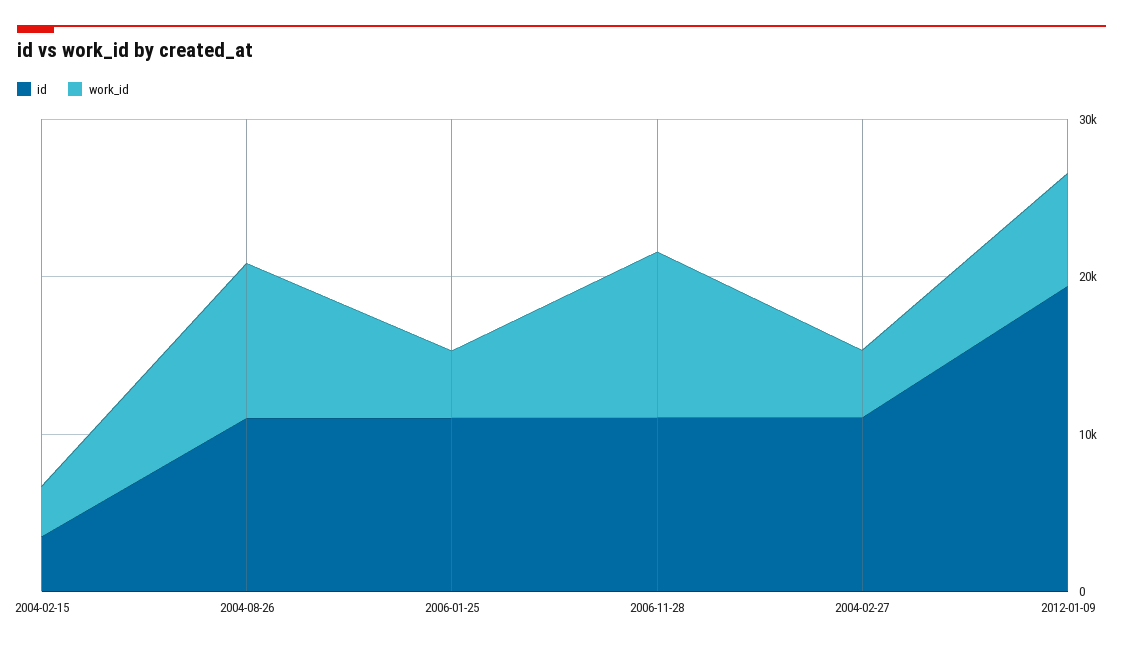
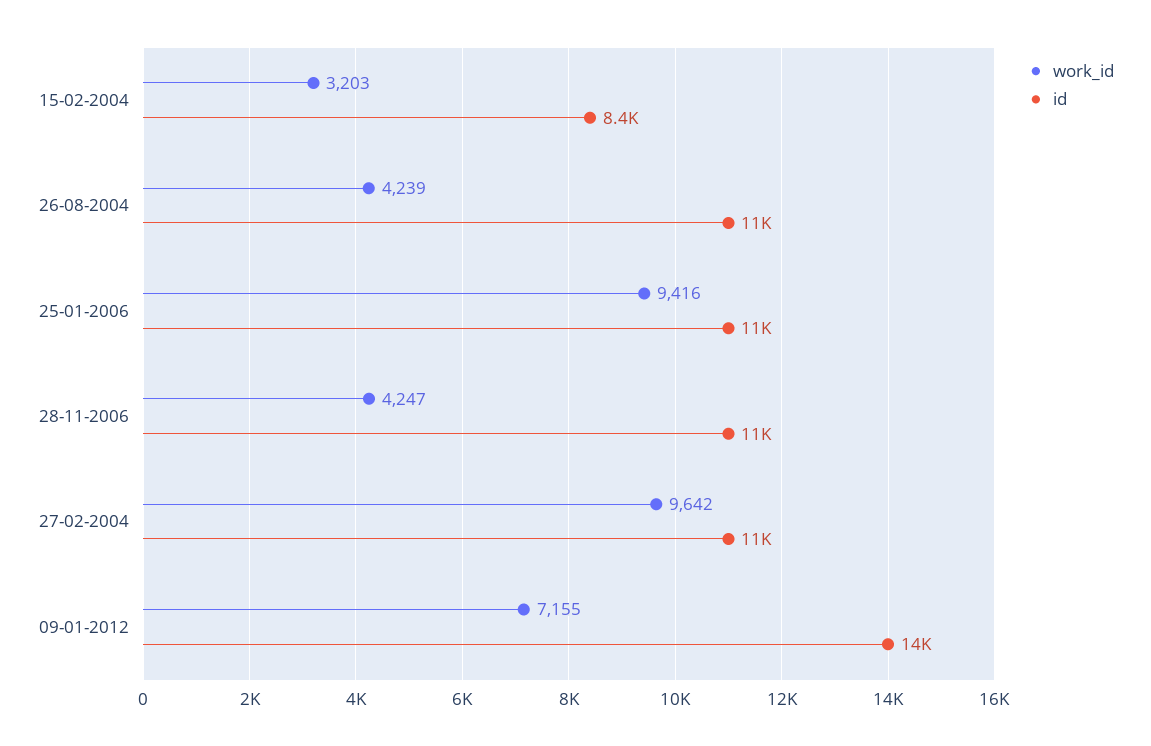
id, 2004-02-15: 4000 -> 8400
work_id, 2004-08-26: 10000 -> 4239
work_id, 2006-01-25: 4000 -> 9416
work_id, 2006-11-28: 10000 -> 4247
work_id, 2004-02-27: 4000 -> 9642
id, 2012-01-09: 20000 -> 14000

